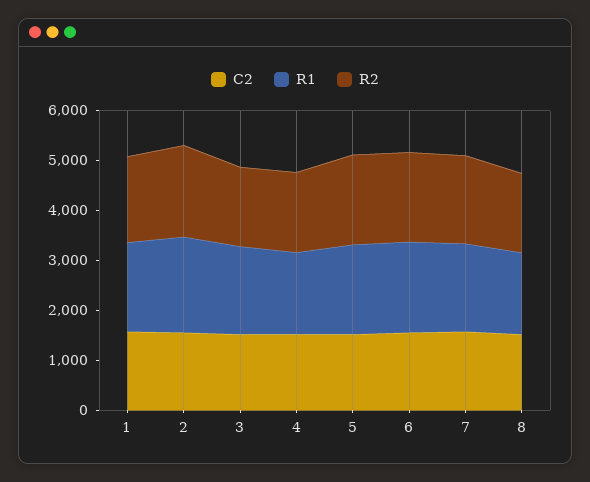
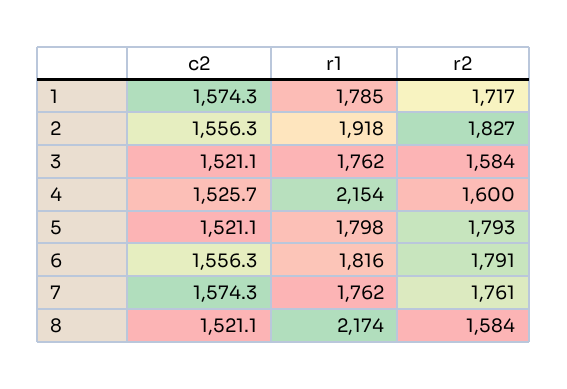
R1, 4: 1600 -> 2154
R1, 8: 1600 -> 2174

